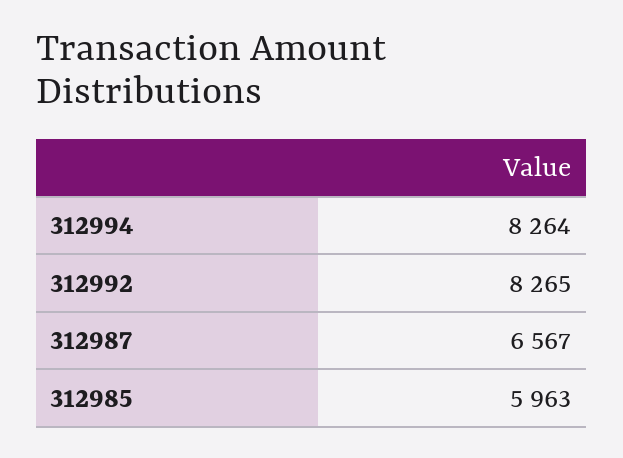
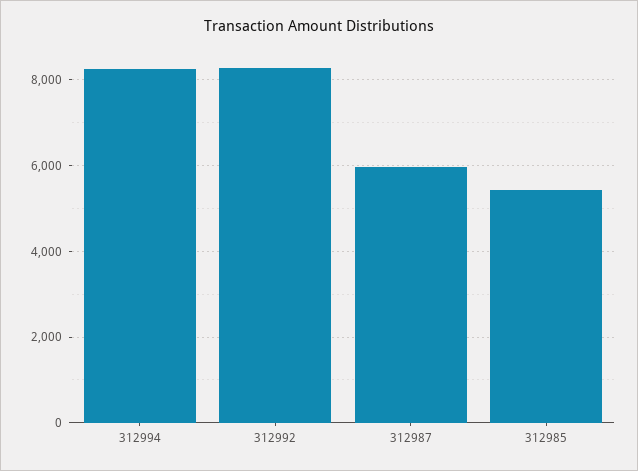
312987: 6567 -> 6000
312985: 5963 -> 5400

